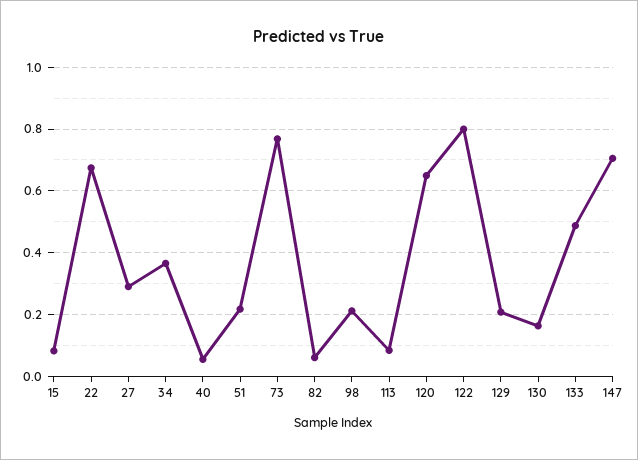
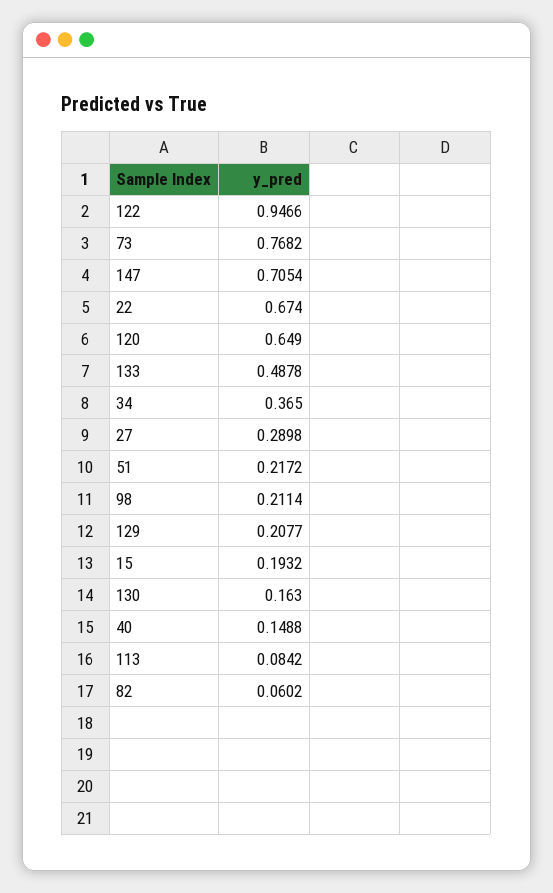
15: 0.08 -> 0.1932
40: 0.06 -> 0.1488
122: 0.8 -> 0.9466

